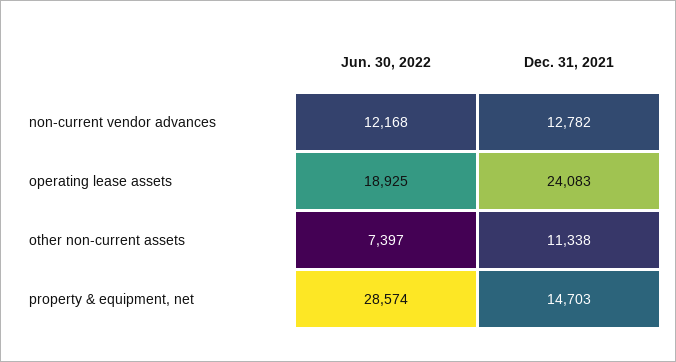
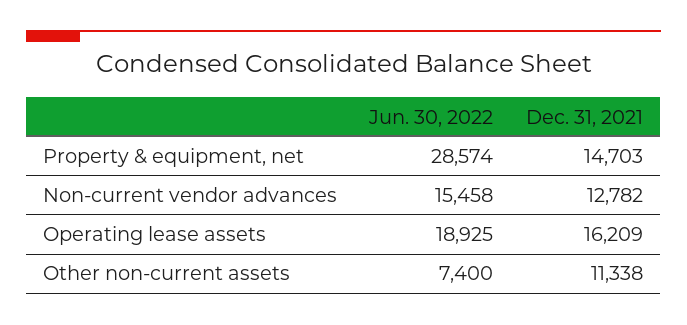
Jun. 30, 2022, non-current vendor advances: 12168 -> 15458
Dec. 31, 2021, operating lease assets: 24083 -> 16209
Jun. 30, 2022, other non-current assets: 7397 -> 7400

